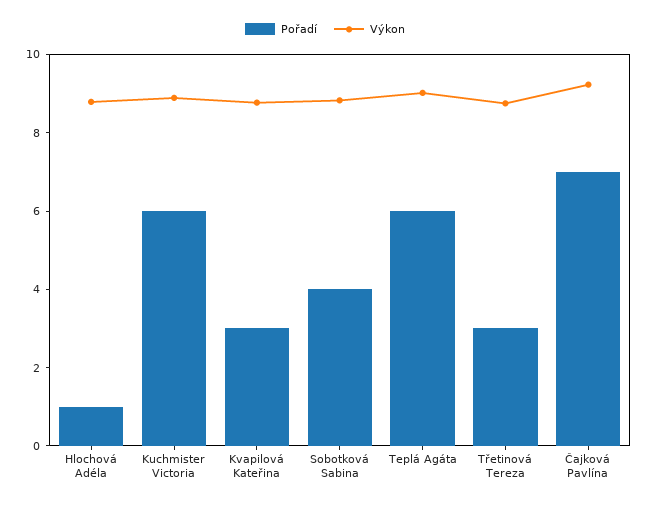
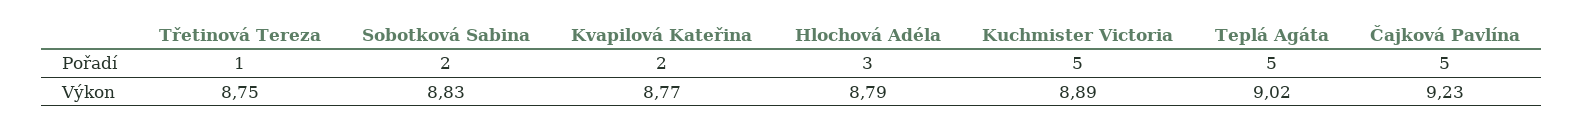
Pořadí, Hlochová Adéla: 1 -> 3
Pořadí, Kuchmister Victoria: 6 -> 5
Pořadí, Kvapilová Kateřina: 3 -> 2
Pořadí, Sobotková Sabina: 4 -> 2
Pořadí, Teplá Agáta: 6 -> 5
Pořadí, Třetinová Tereza: 3 -> 1
Pořadí, Čajková Pavlína: 7 -> 5

